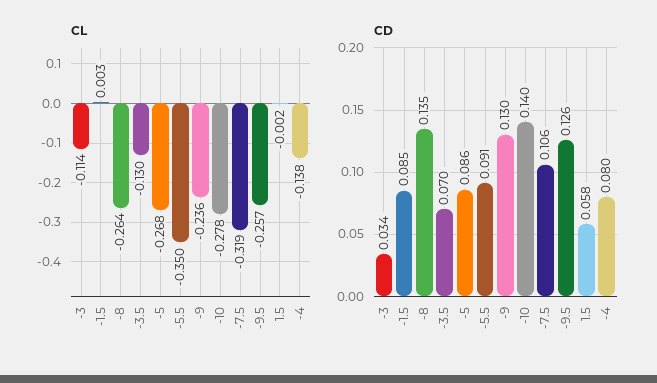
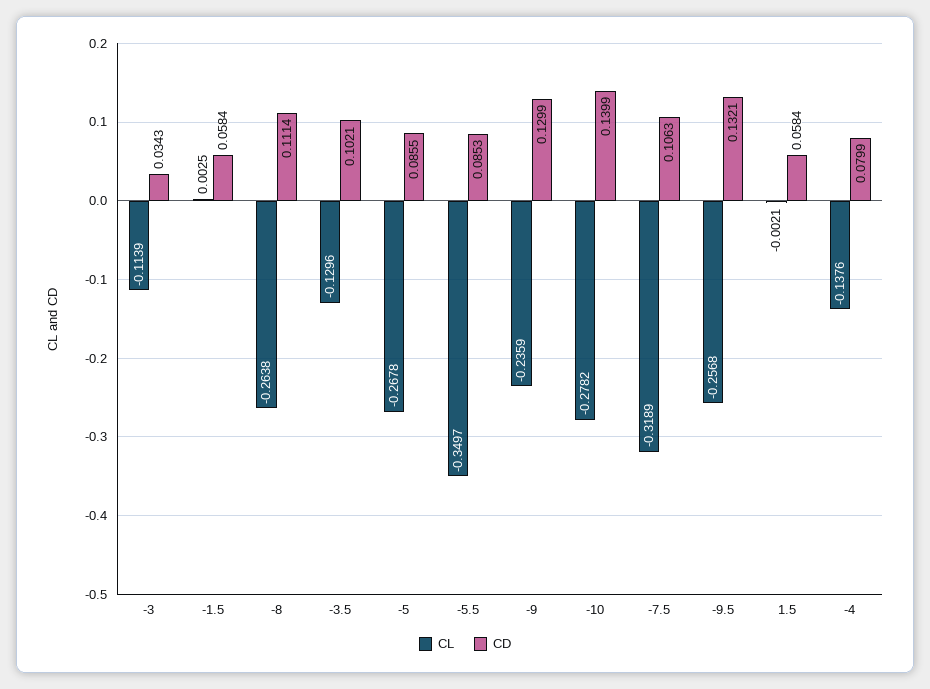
CD, -1.5: 0.085 -> 0.0584
CD, -8: 0.135 -> 0.1114
CD, -3.5: 0.07 -> 0.1021
CD, -5.5: 0.091 -> 0.0853
CD, -9.5: 0.126 -> 0.1321

